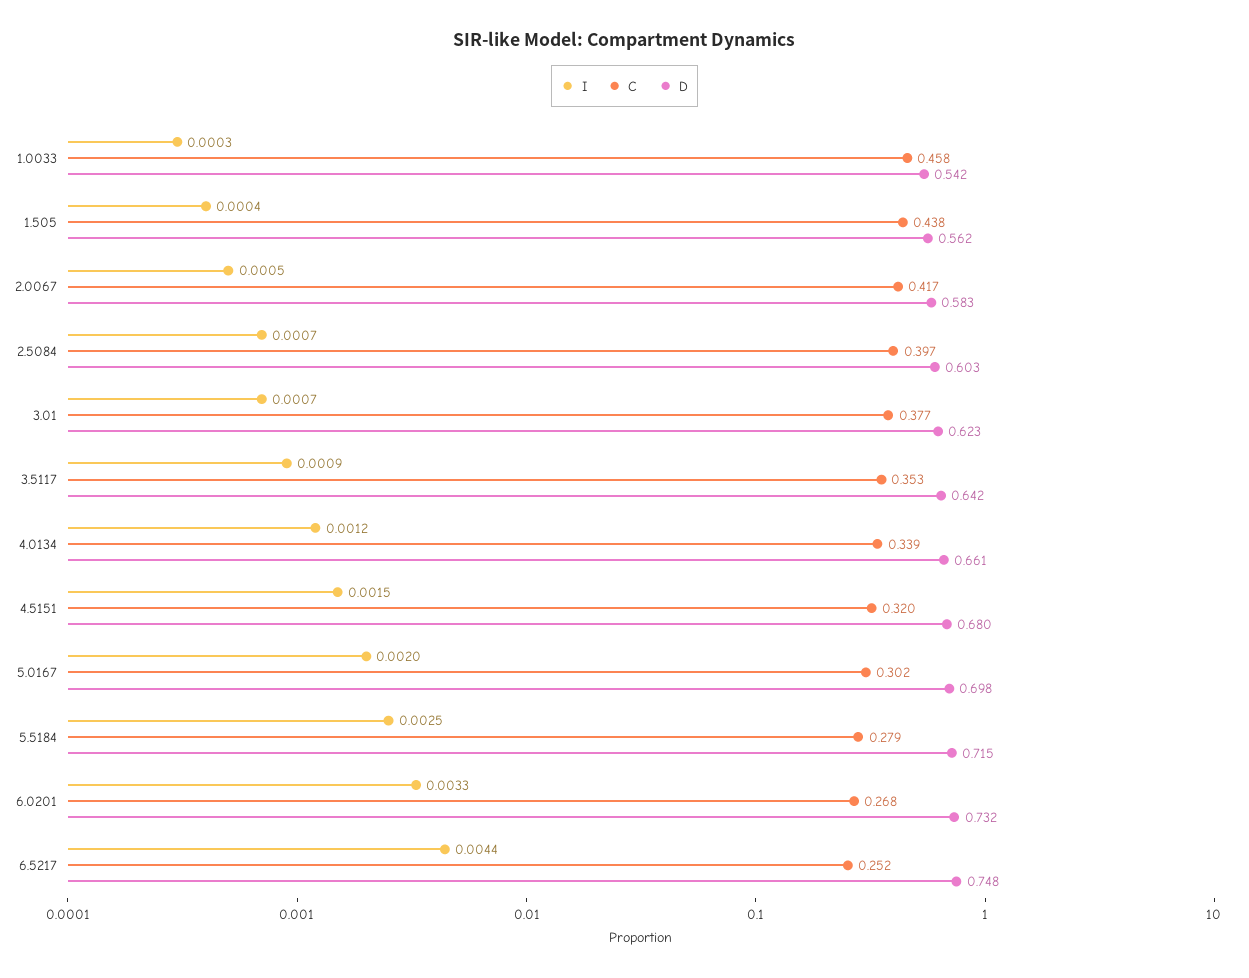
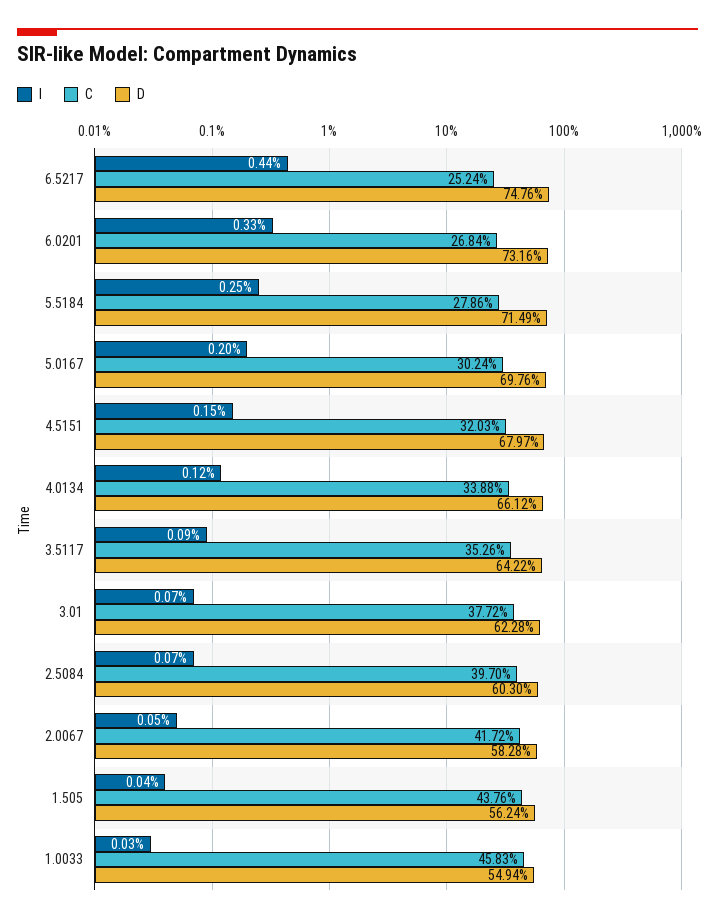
D, 1.0033: 0.542 -> 0.5494

